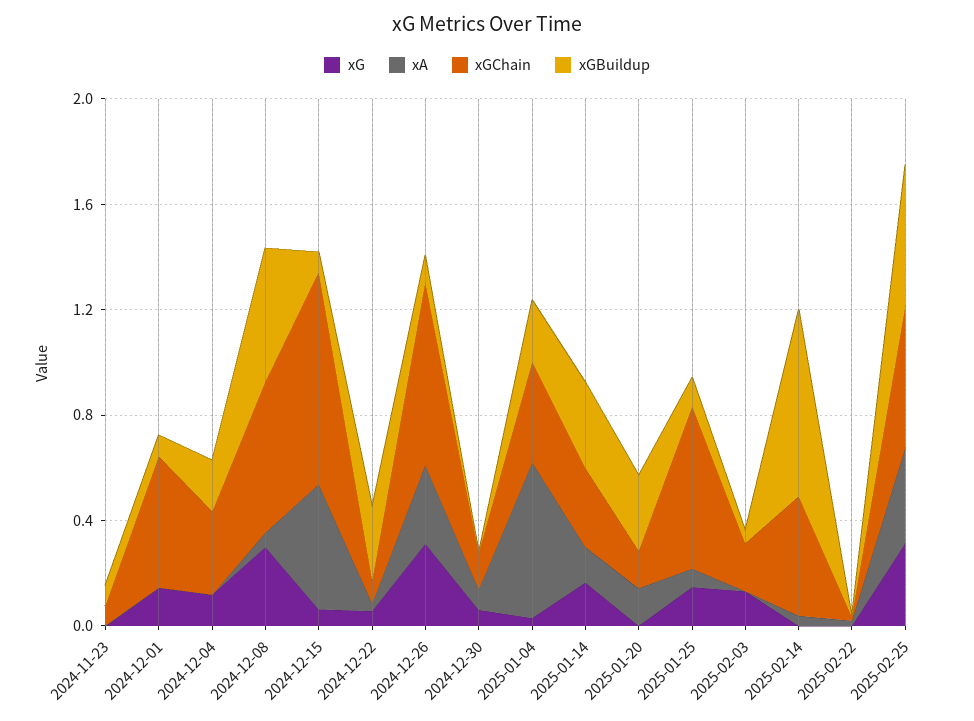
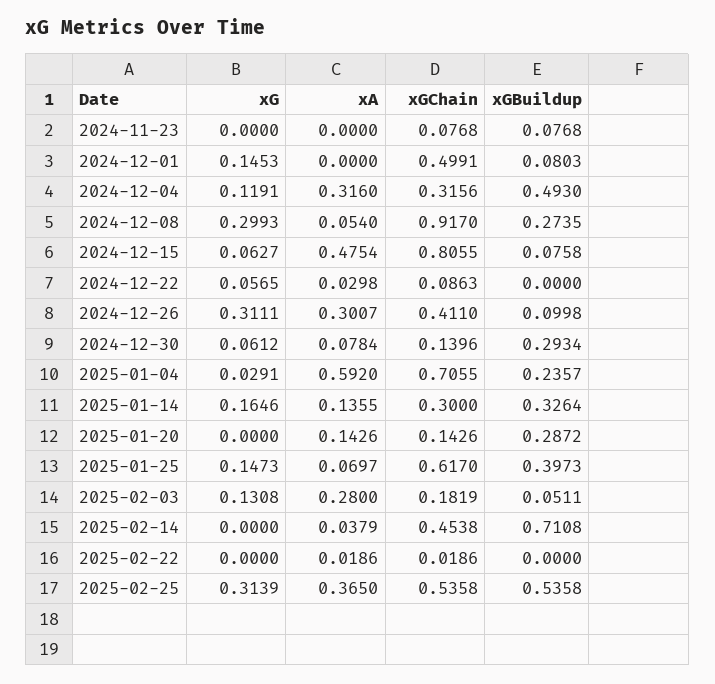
xA, 2024-12-04: 0 -> 0.316
xGBuildup, 2024-12-04: 0.2 -> 0.493
xGChain, 2024-12-08: 0.6 -> 0.917
xGBuildup, 2024-12-08: 0.5 -> 0.2735
xGBuildup, 2024-12-22: 0.3 -> 0
xGChain, 2024-12-26: 0.7 -> 0.411
xGBuildup, 2024-12-30: 0 -> 0.2934
xGChain, 2025-01-04: 0.4 -> 0.7055
xGBuildup, 2025-01-25: 0.1 -> 0.3973
xA, 2025-02-03: 0 -> 0.28

